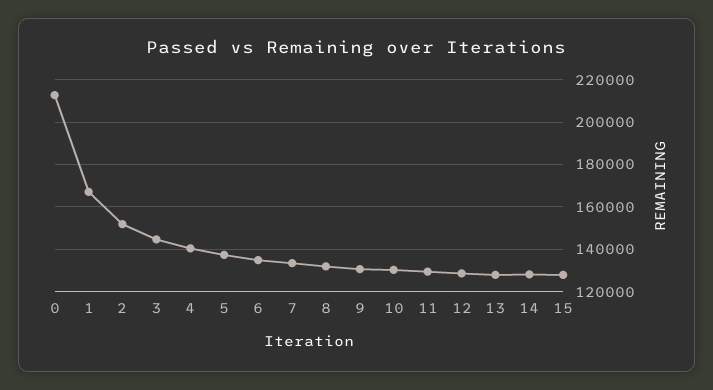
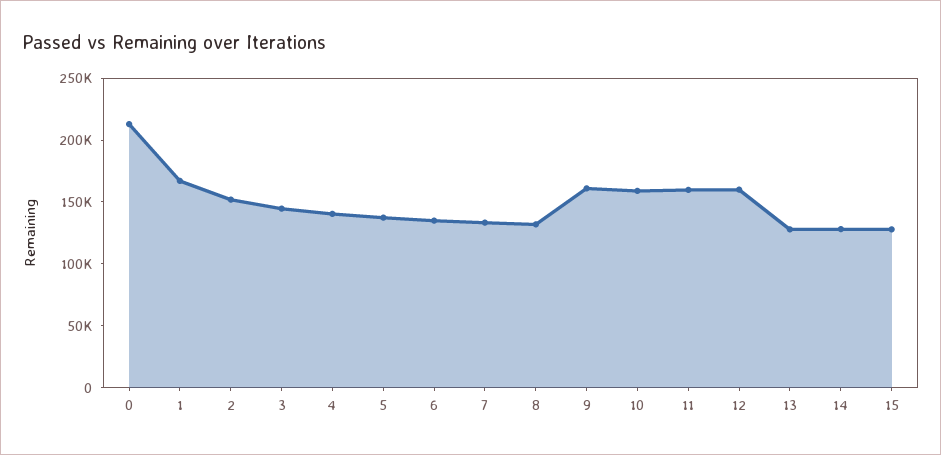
9: 130000 -> 160000
10: 130000 -> 160000
11: 130000 -> 160000
12: 130000 -> 160000

